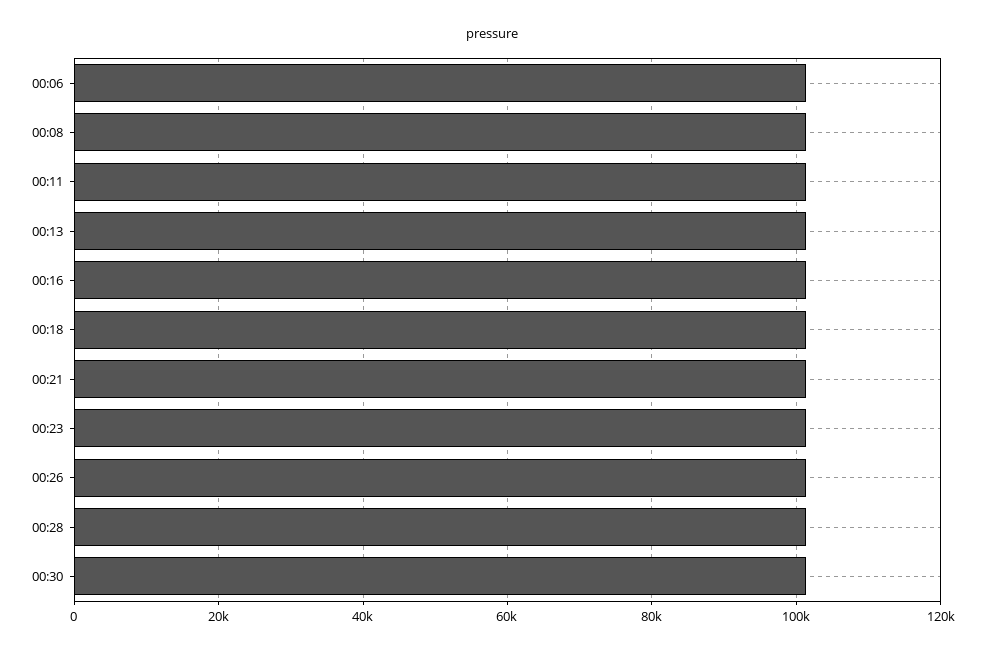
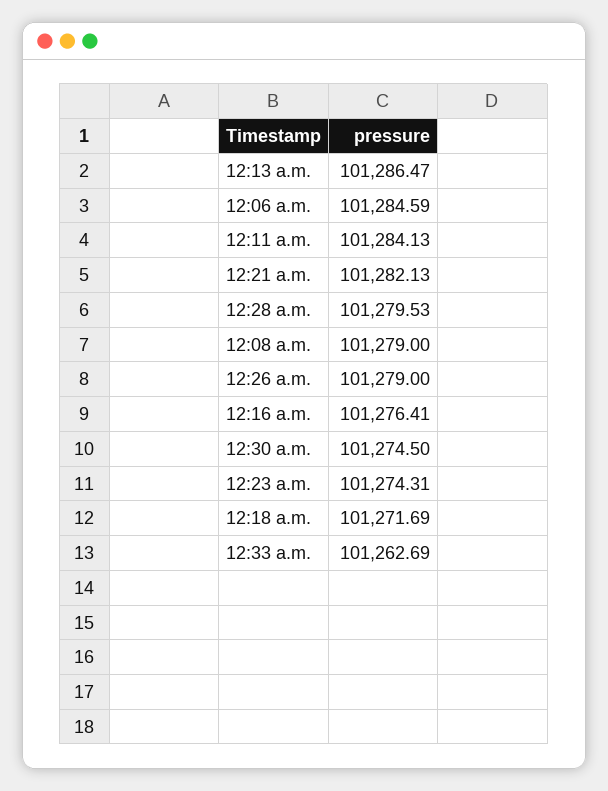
12:33 a.m.: none -> 101262.69

